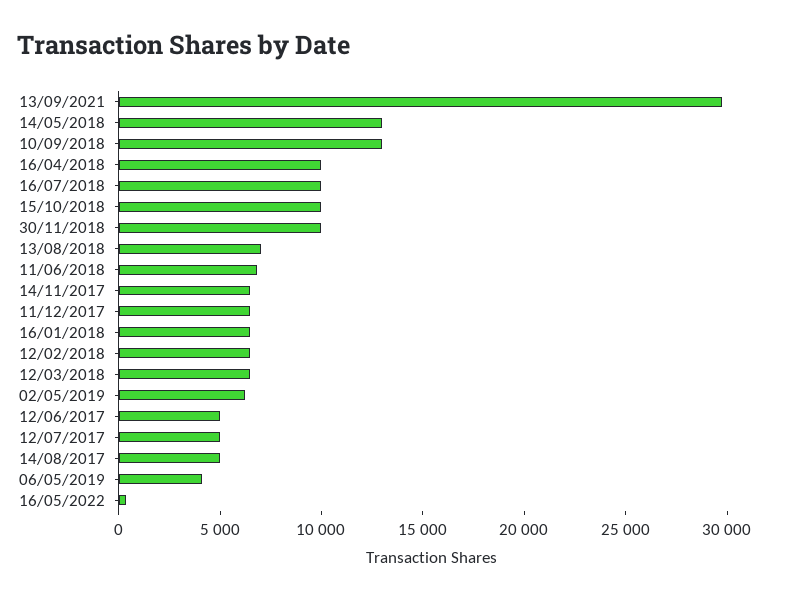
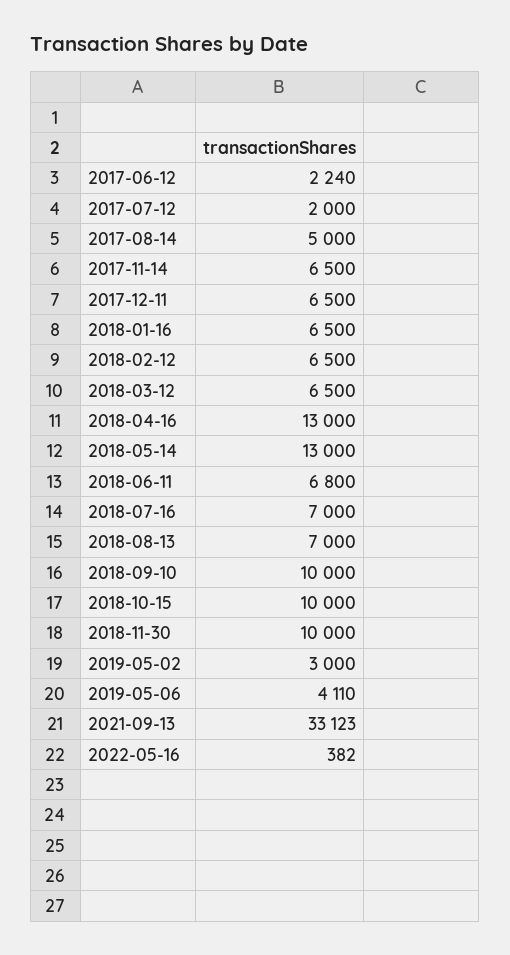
13/09/2021: 30000 -> 33123
10/09/2018: 13000 -> 10000
16/04/2018: 10000 -> 13000
16/07/2018: 10000 -> 7000
02/05/2019: 6000 -> 3000
12/06/2017: 5000 -> 2240
12/07/2017: 5000 -> 2000

